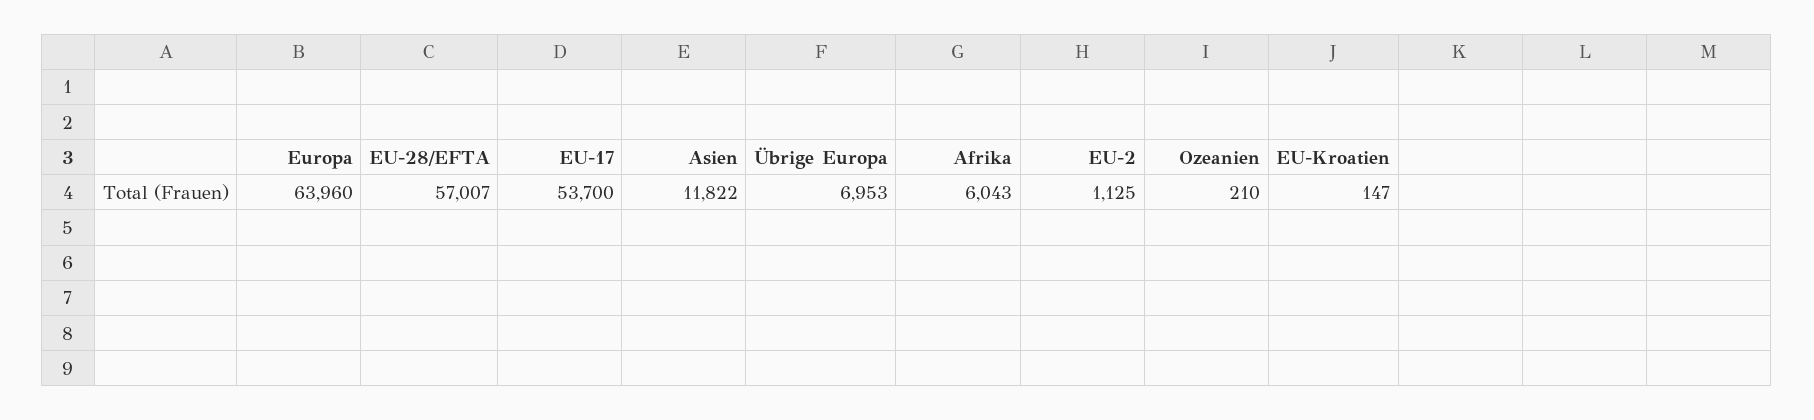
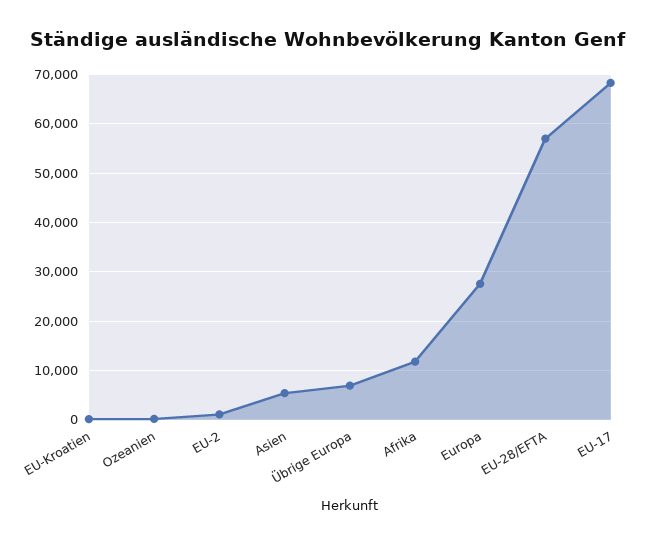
Europa: 63960 -> 28000
EU-17: 53700 -> 68000
Asien: 11822 -> 6000
Afrika: 6043 -> 12000

